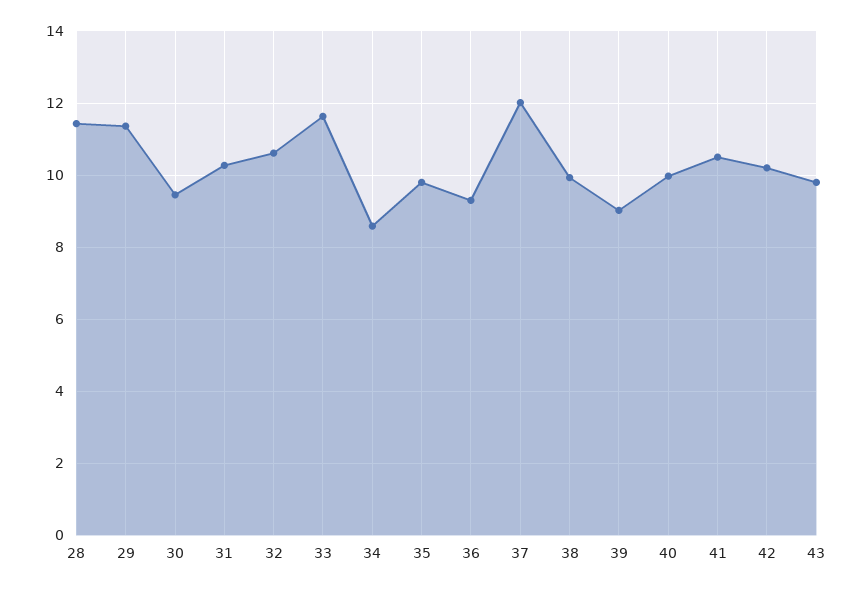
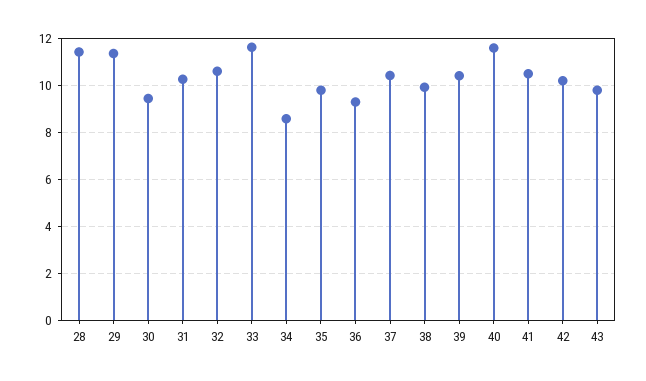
37: 12 -> 10.5
39: 9 -> 10.5
40: 10 -> 11.5

